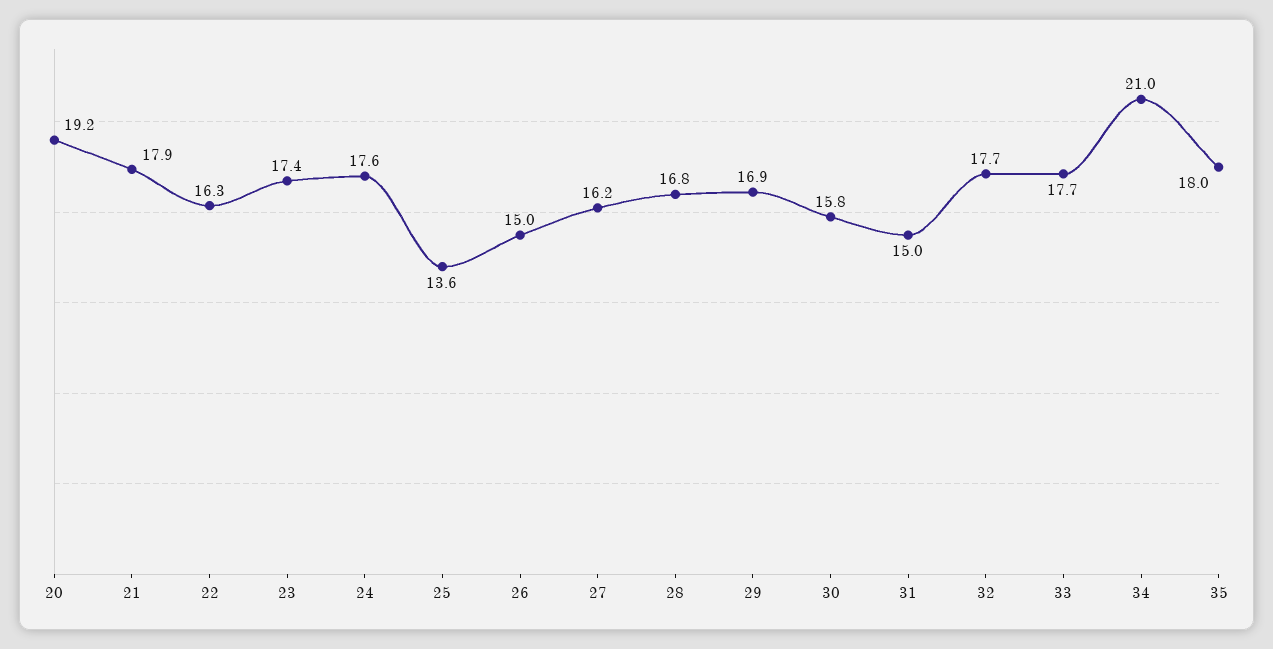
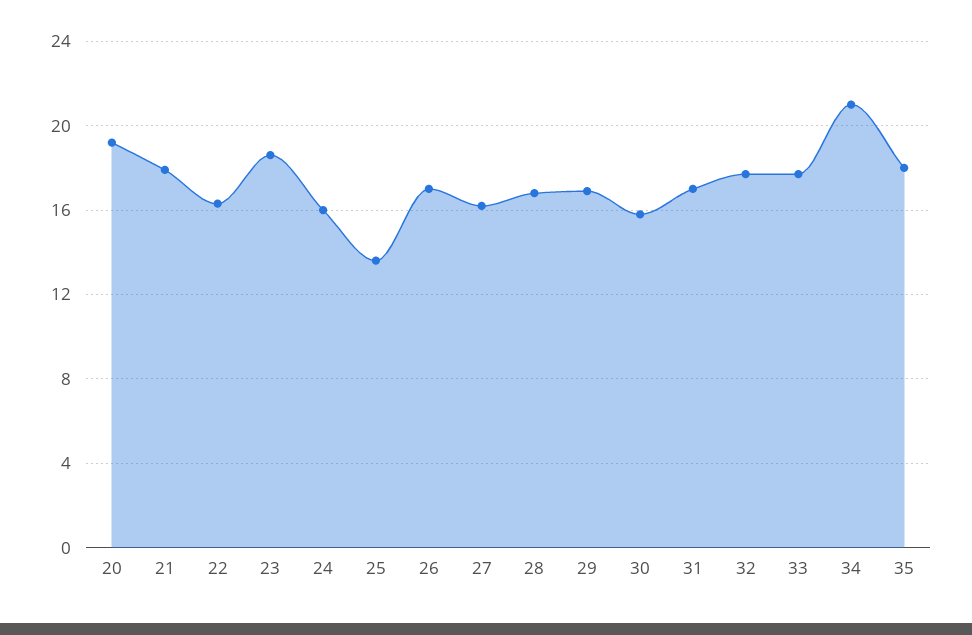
23: 17.4 -> 18.5
24: 17.6 -> 16
26: 15 -> 17
31: 15 -> 17

